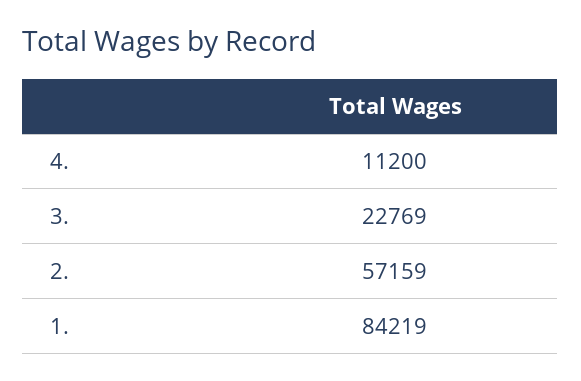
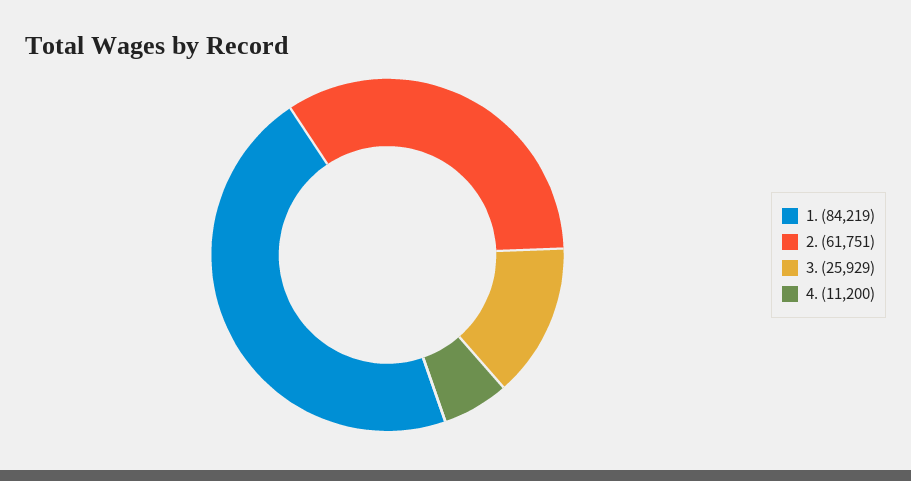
3.: 22769 -> 25929
2.: 57159 -> 61751

